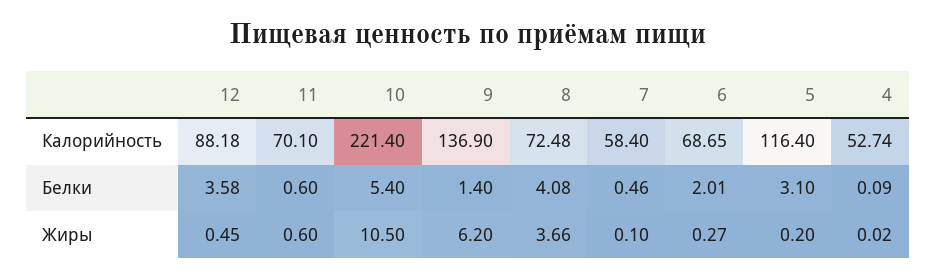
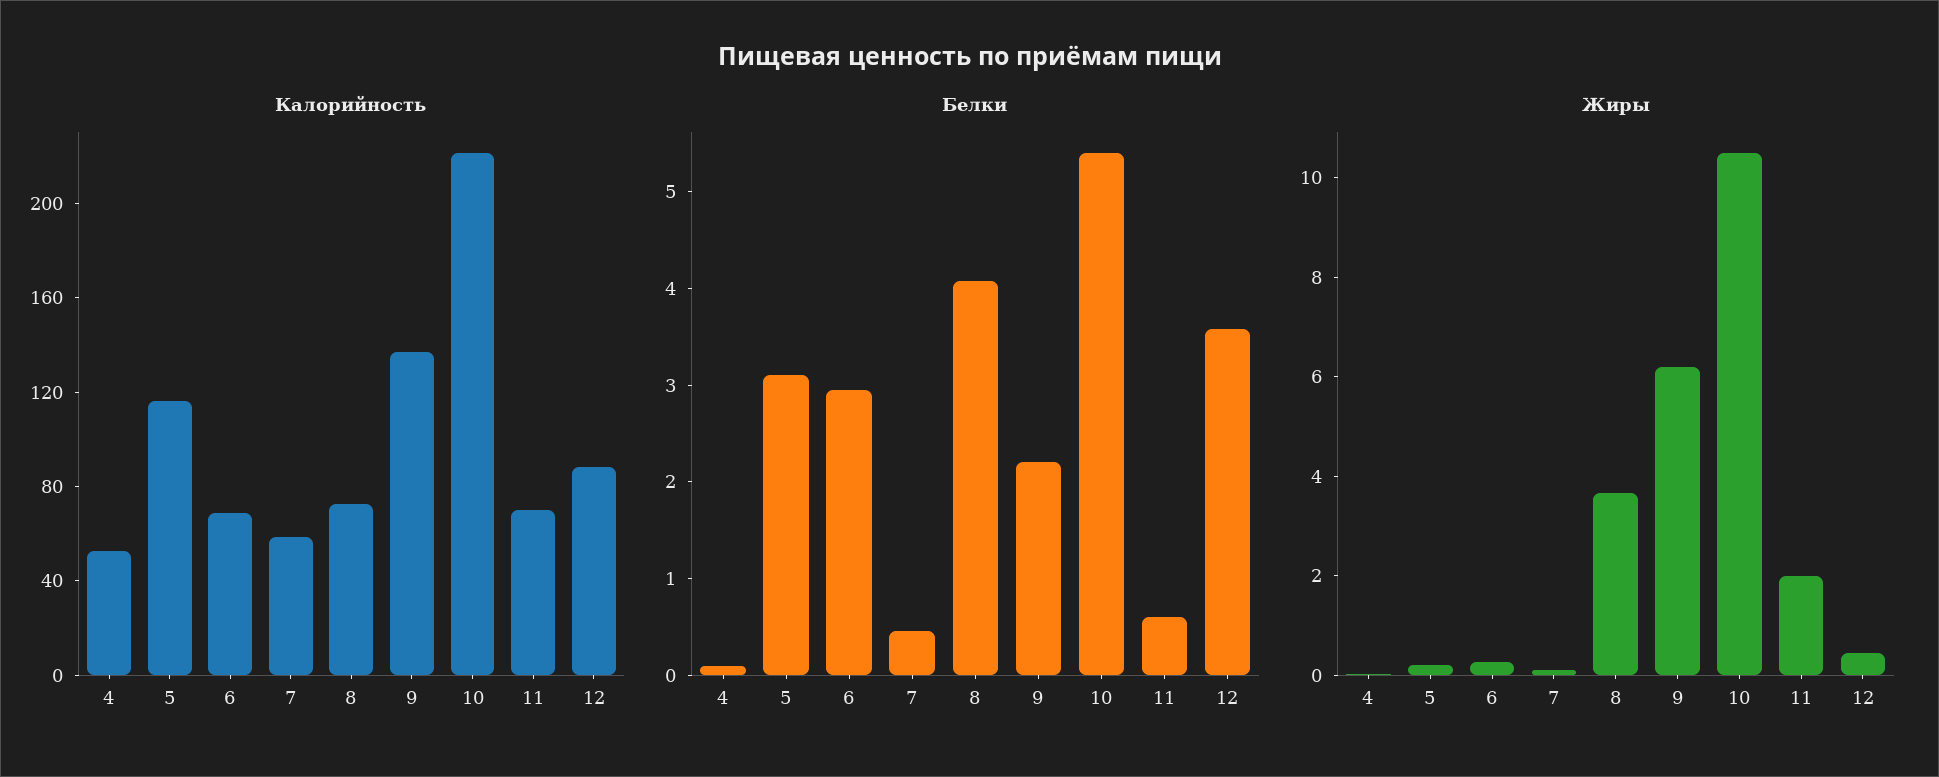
Белки, 9: 1.4 -> 2.2
Белки, 6: 2.01 -> 3
Жиры, 11: 0.6 -> 2

